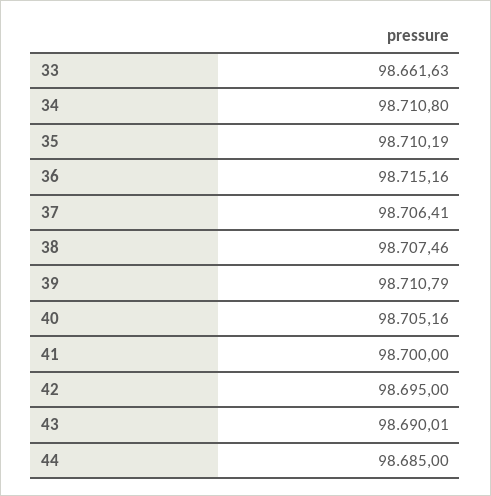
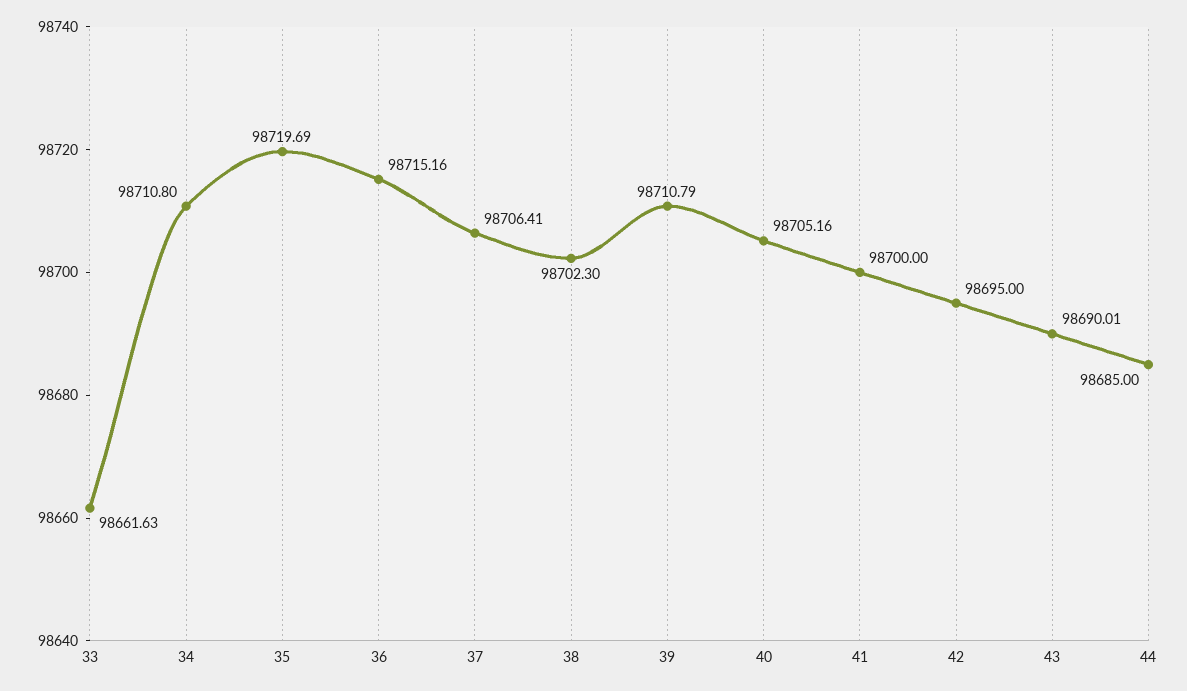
35: 98710.19 -> 98719.69
38: 98707.46 -> 98702.3

